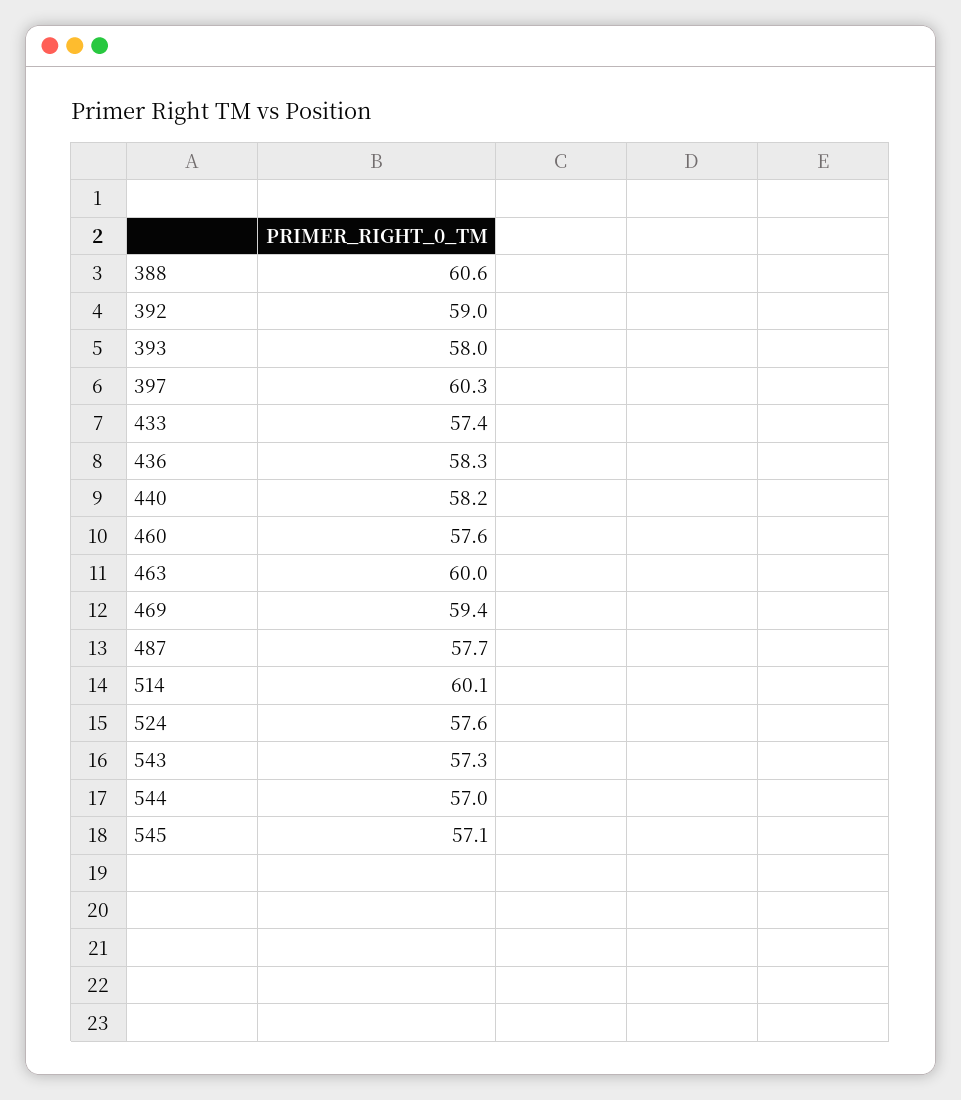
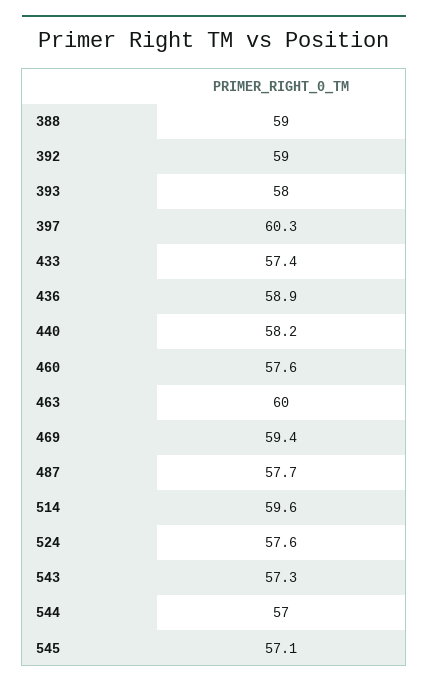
388: 60.6 -> 59
436: 58.3 -> 58.9
514: 60.1 -> 59.6

